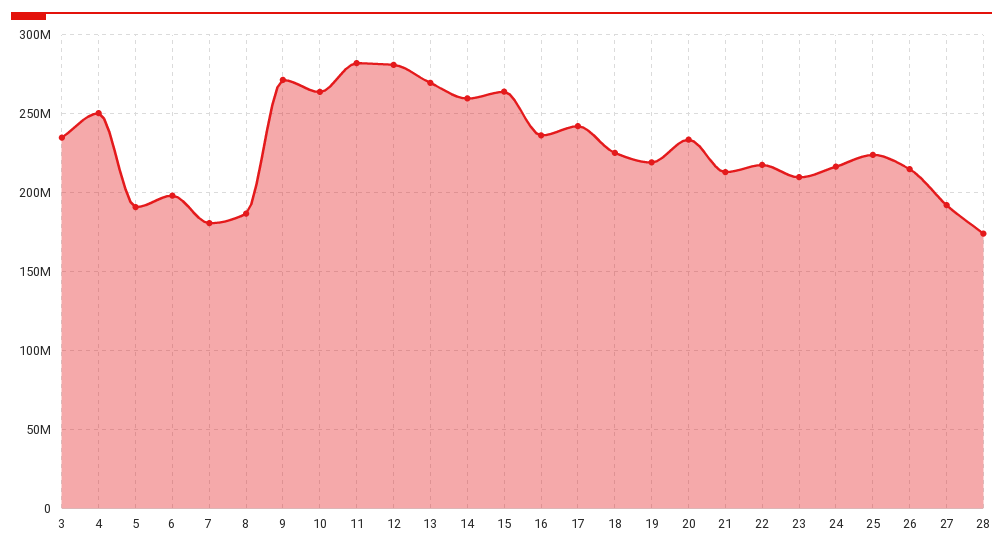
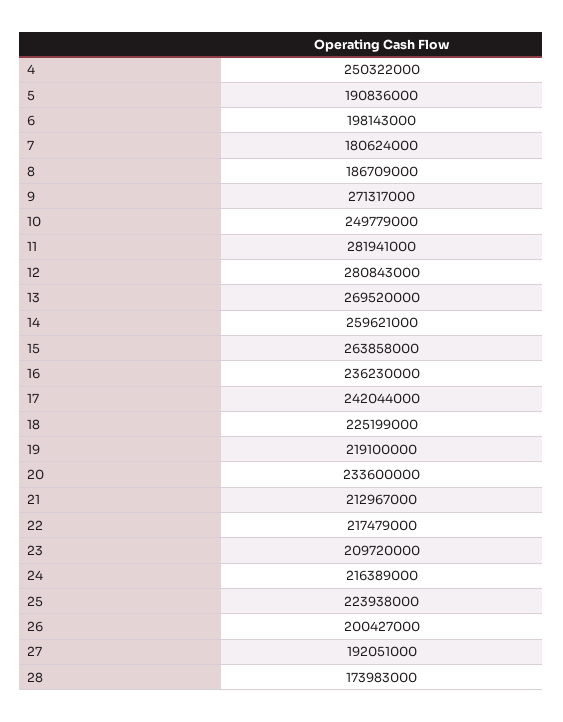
3: 235000000 -> none
10: 265000000 -> 249779000
26: 215000000 -> 200427000

